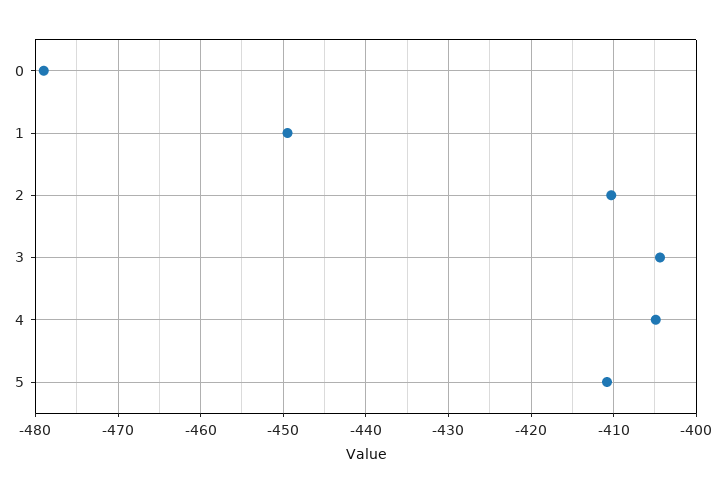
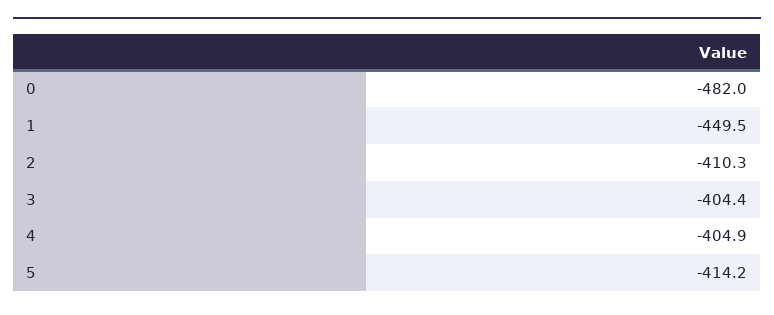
0: -479 -> -482
5: -411 -> -414.2

